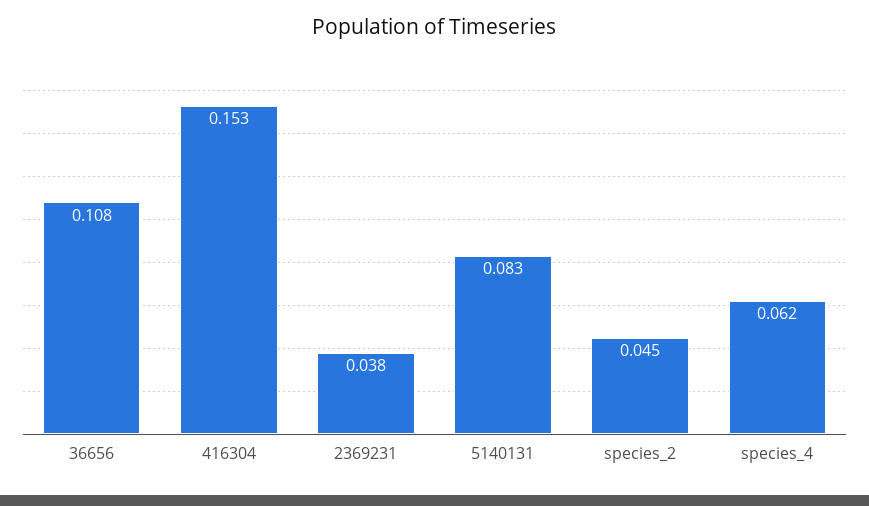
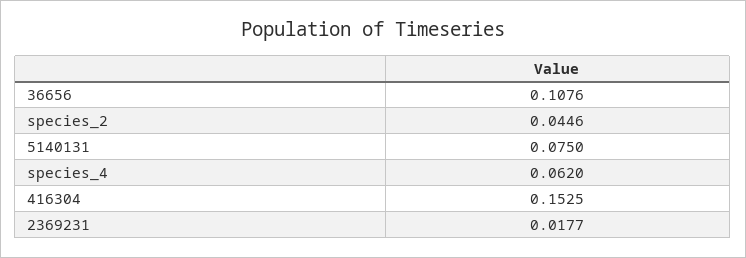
2369231: 0.038 -> 0.0177
5140131: 0.083 -> 0.075

